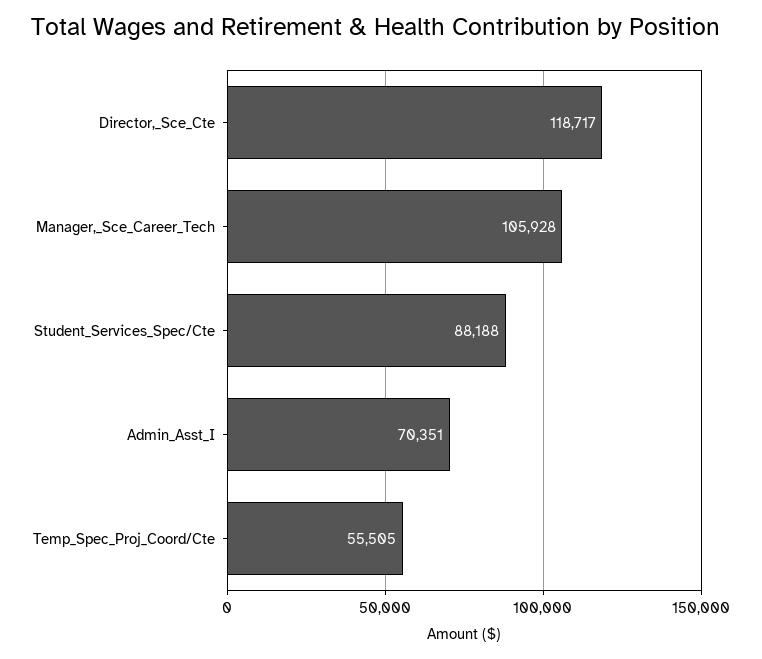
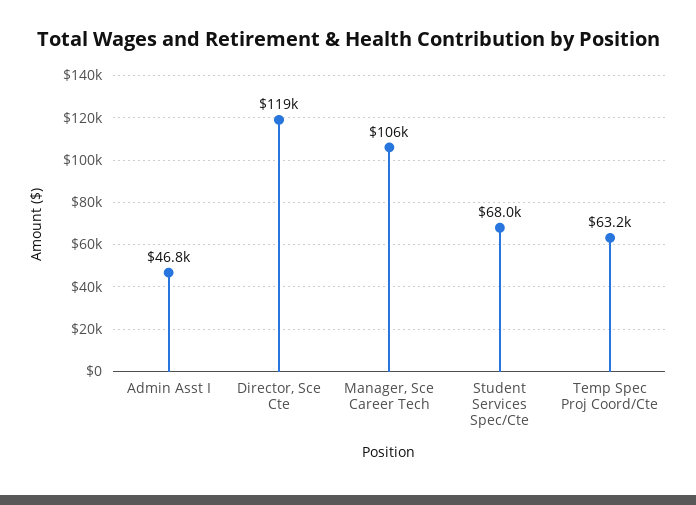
Student_Services_Spec/Cte: 88188 -> 68000
Admin_Asst_I: 70351 -> 46800
Temp_Spec_Proj_Coord/Cte: 55505 -> 63200

